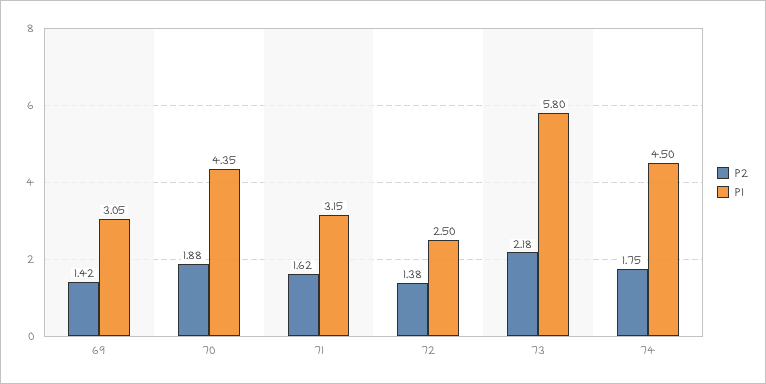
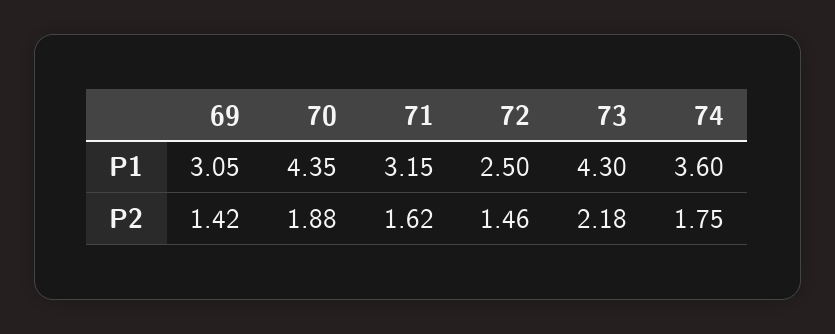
P2, 72: 1.38 -> 1.46
P1, 73: 5.8 -> 4.3
P1, 74: 4.5 -> 3.6

